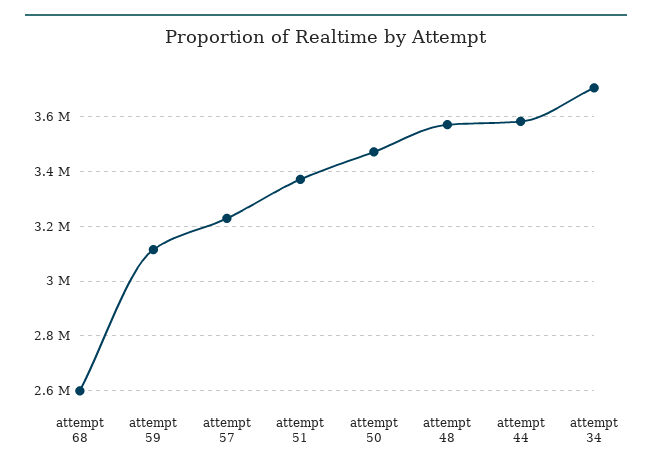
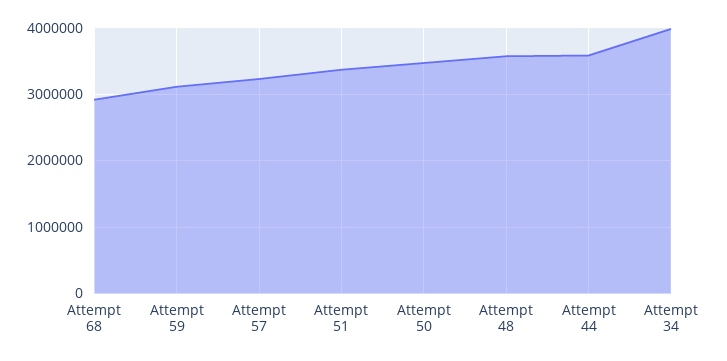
attempt 68: 2600000 -> 2900000
attempt 34: 3700000 -> 4000000

